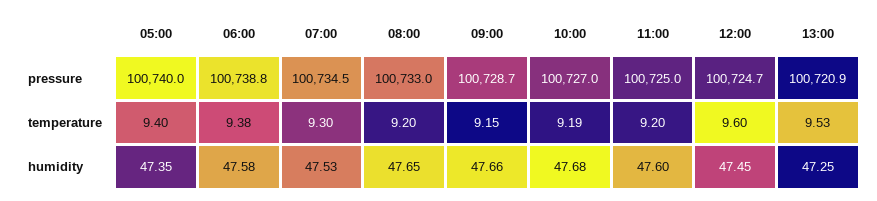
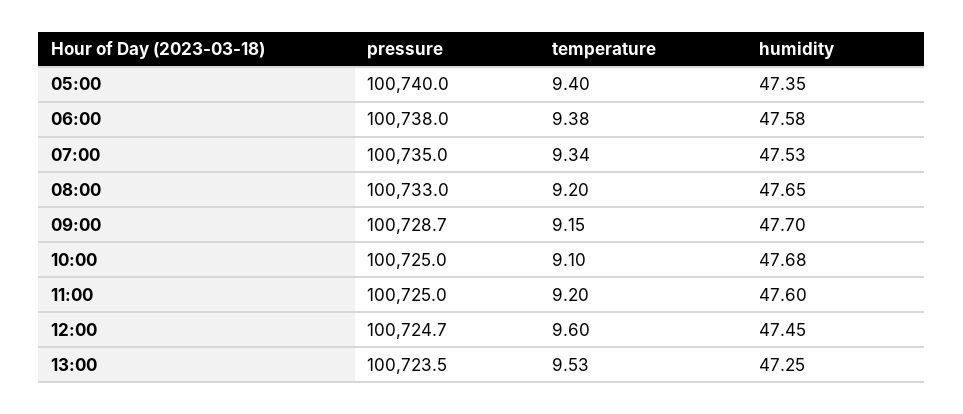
06:00, pressure: 100738.8 -> 100738
07:00, pressure: 100734.5 -> 100735
10:00, pressure: 100727 -> 100725
13:00, pressure: 100720.9 -> 100723.5
07:00, temperature: 9.3 -> 9.34
10:00, temperature: 9.19 -> 9.1
09:00, humidity: 47.66 -> 47.7

